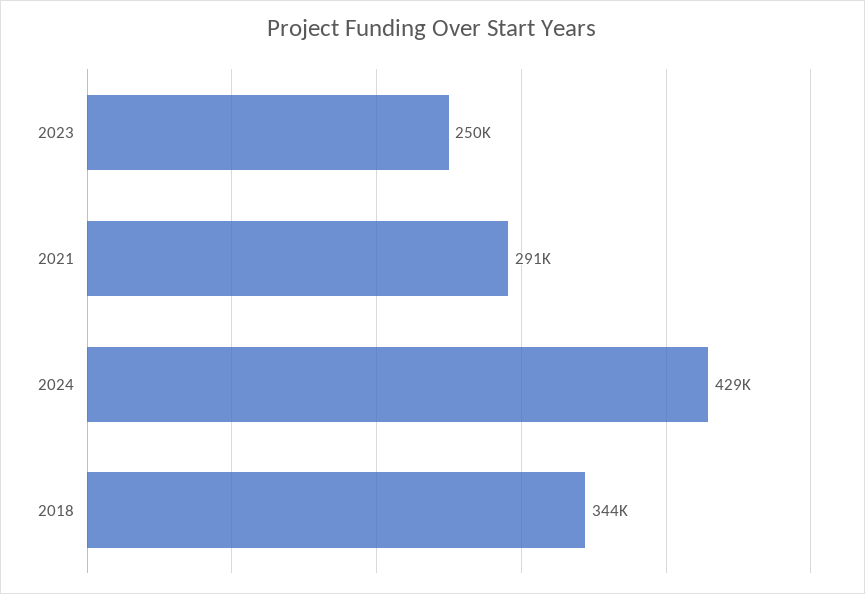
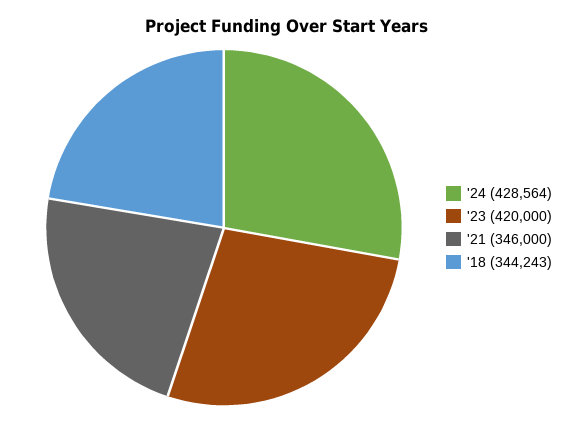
2023: 250000 -> 420000
2021: 291000 -> 346000

